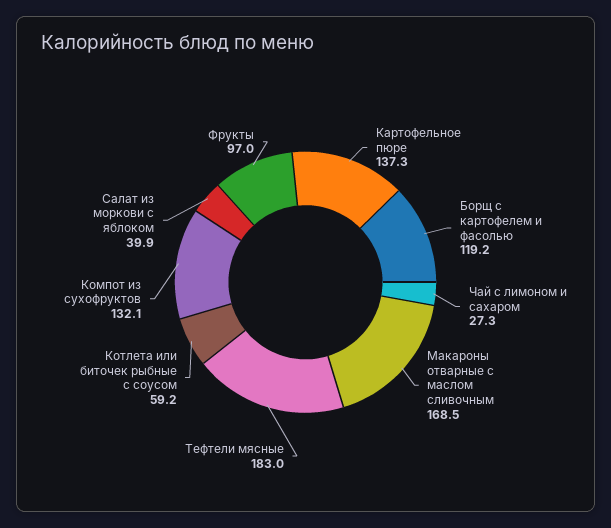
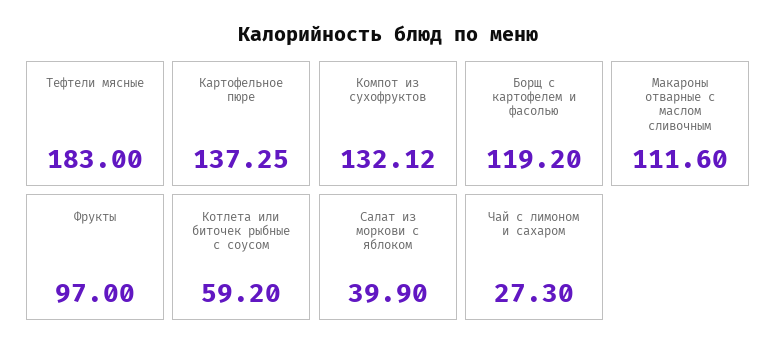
Макароны отварные с маслом сливочным: 168.5 -> 111.6

